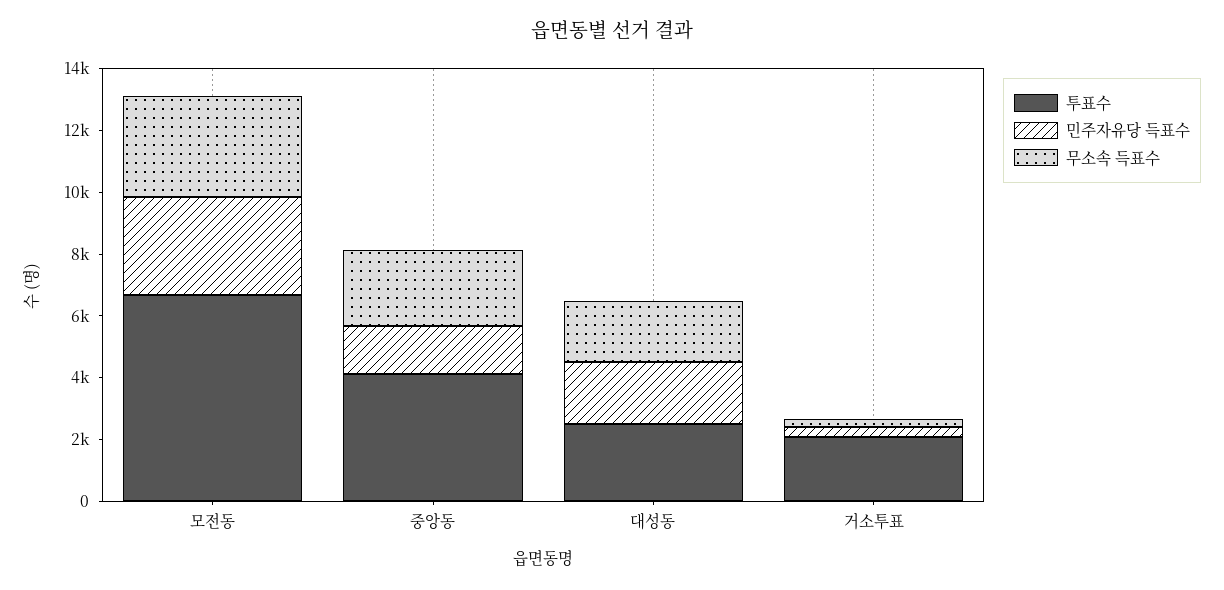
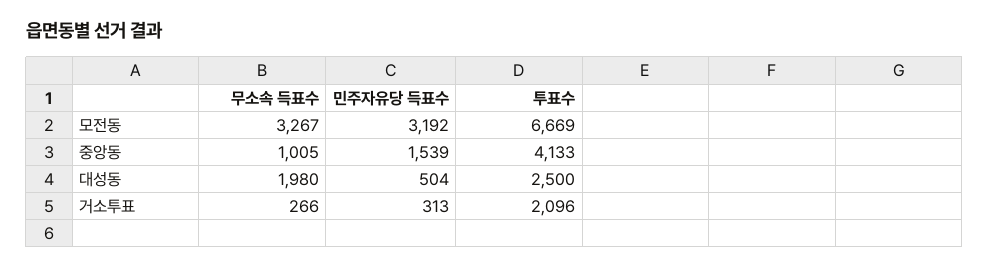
무소속 득표수, 중앙동: 2500 -> 1005
민주자유당 득표수, 대성동: 2000 -> 504

